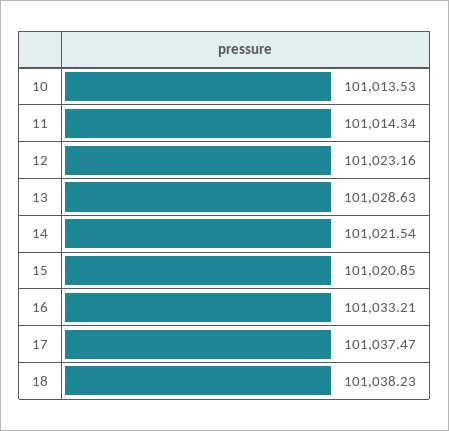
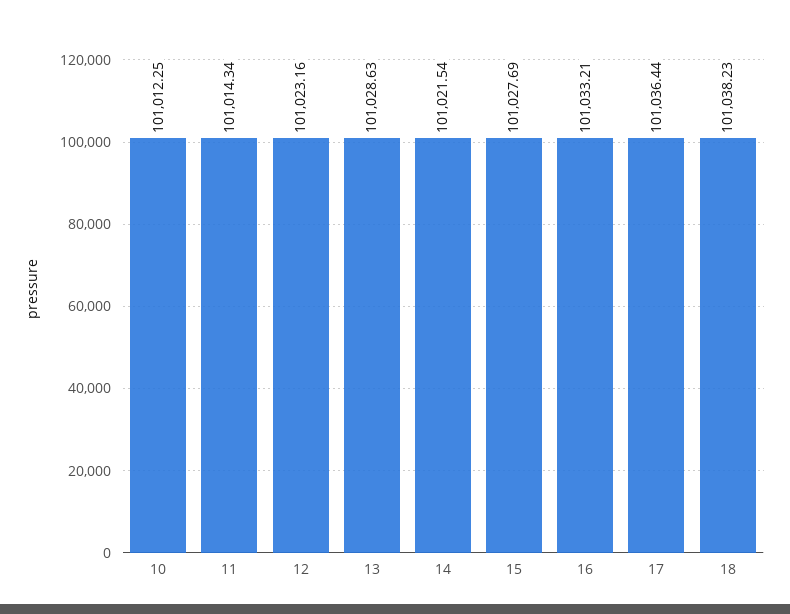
10: 101013.53 -> 101012.25
15: 101020.85 -> 101027.69
17: 101037.47 -> 101036.44

